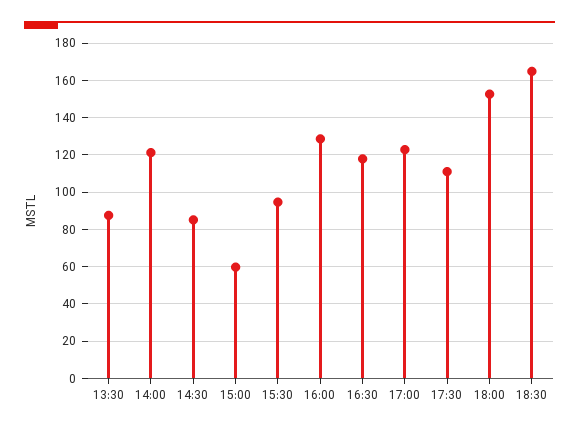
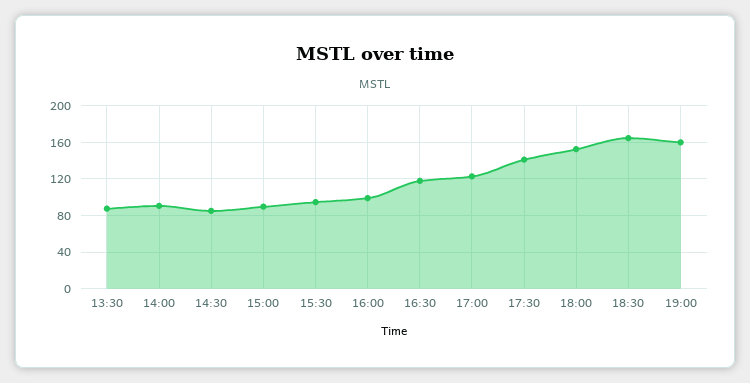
14:00: 120 -> 90
15:00: 60 -> 90
16:00: 130 -> 100
17:30: 110 -> 140
19:00: none -> 160

